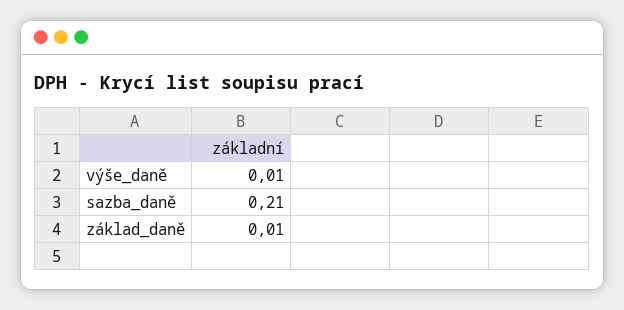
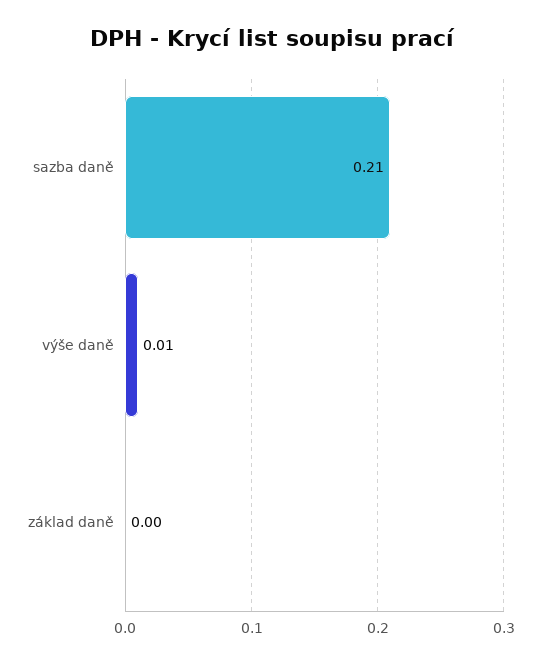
základ_daně: 0.01 -> 0

